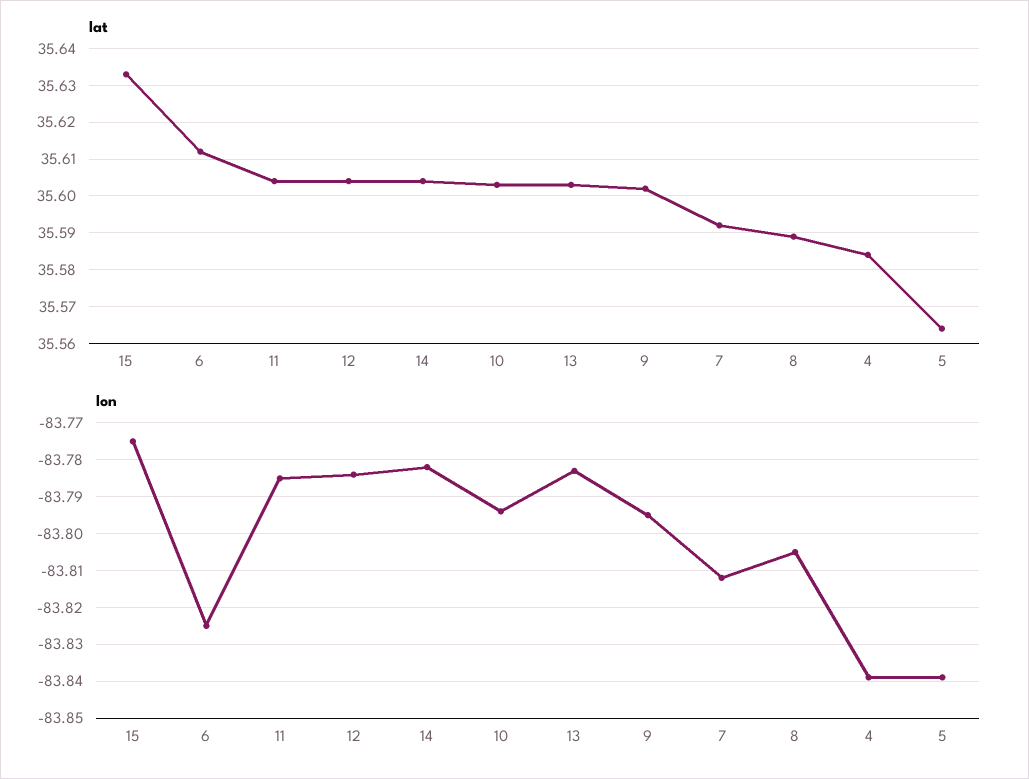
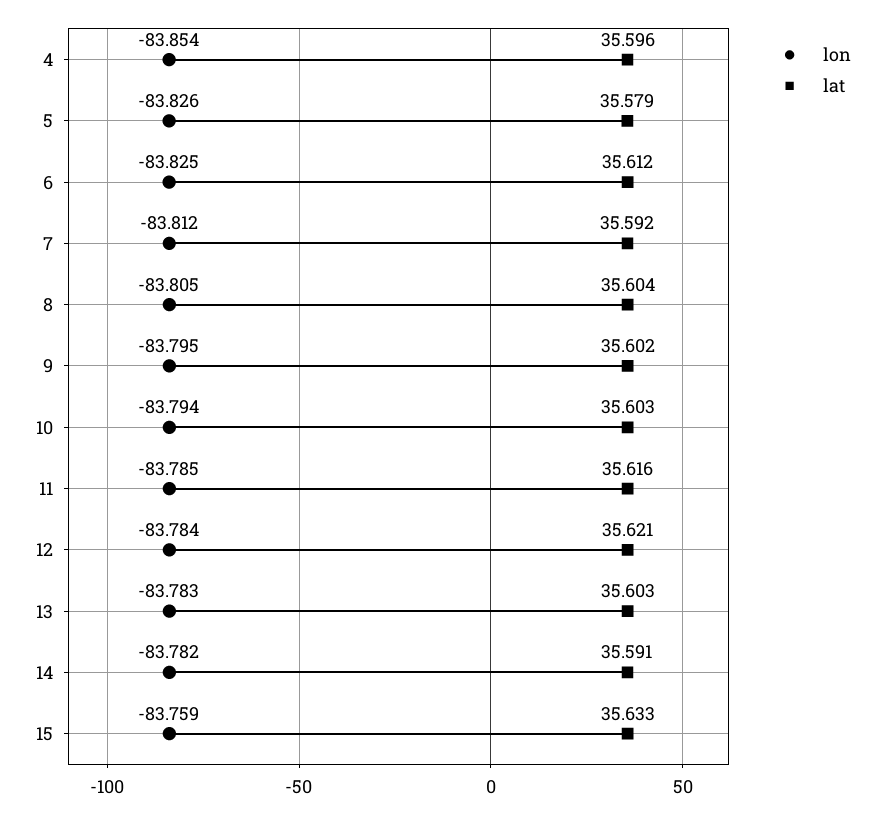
lat, 11: 35.605 -> 35.616
lat, 12: 35.605 -> 35.621
lat, 14: 35.605 -> 35.591
lat, 8: 35.59 -> 35.604
lat, 4: 35.585 -> 35.596
lat, 5: 35.565 -> 35.579
lon, 15: -83.775 -> -83.759
lon, 4: -83.84 -> -83.854
lon, 5: -83.84 -> -83.826

